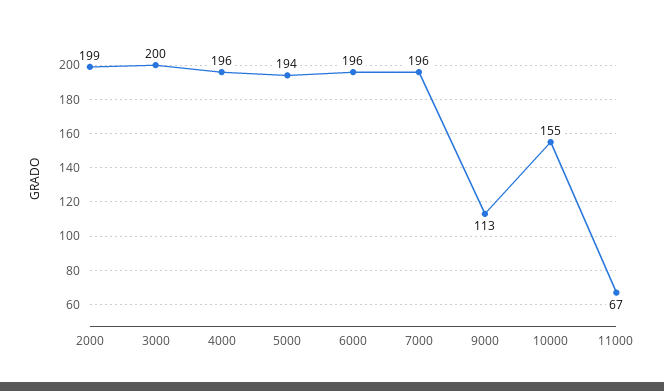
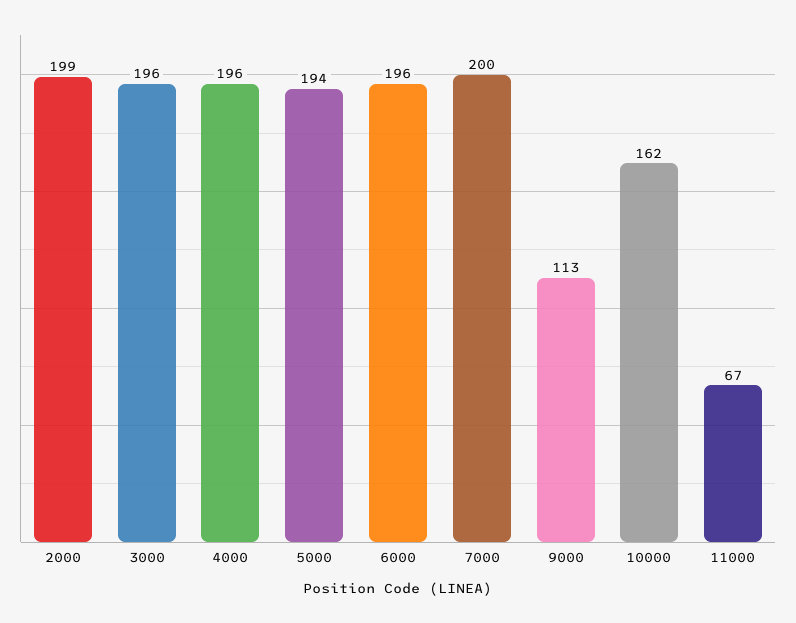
3000: 200 -> 196
7000: 196 -> 200
10000: 155 -> 162

